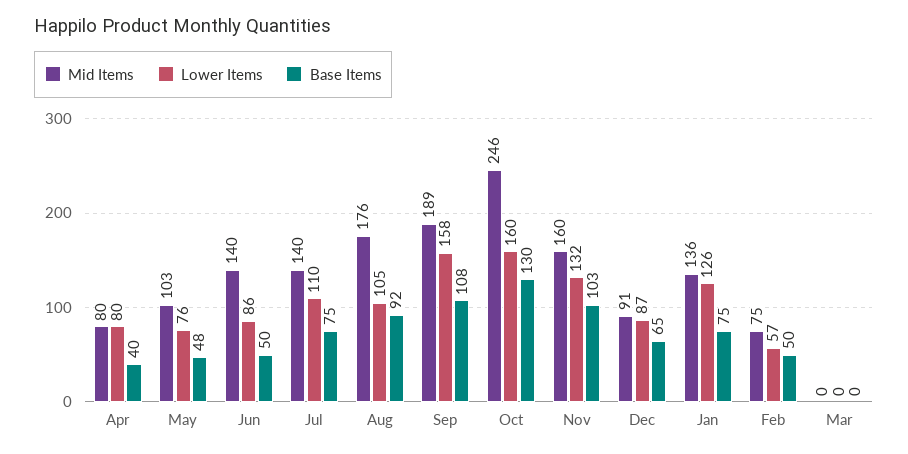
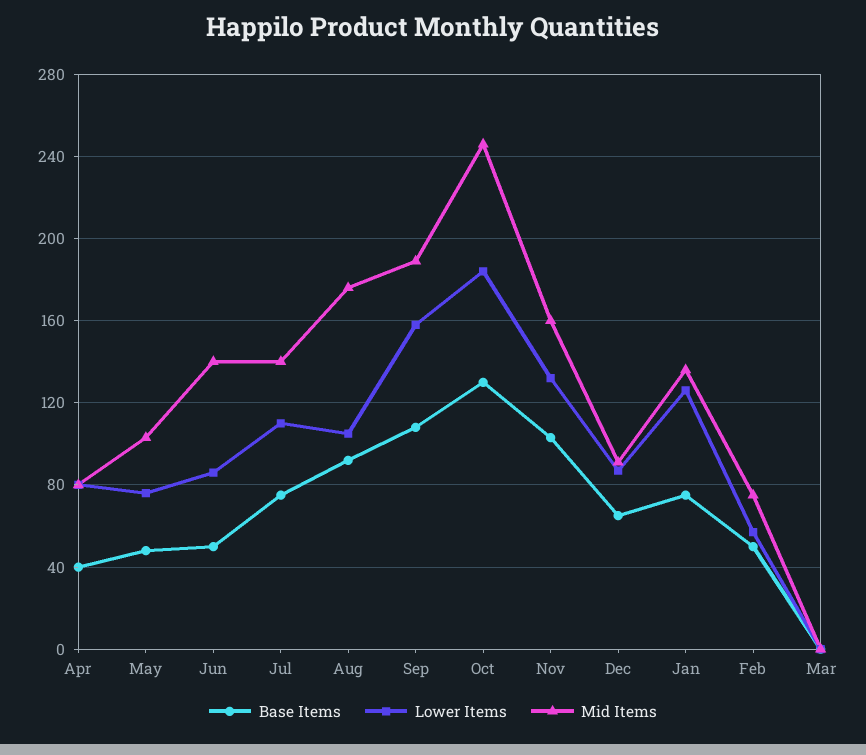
Lower Items, Oct: 160 -> 185

